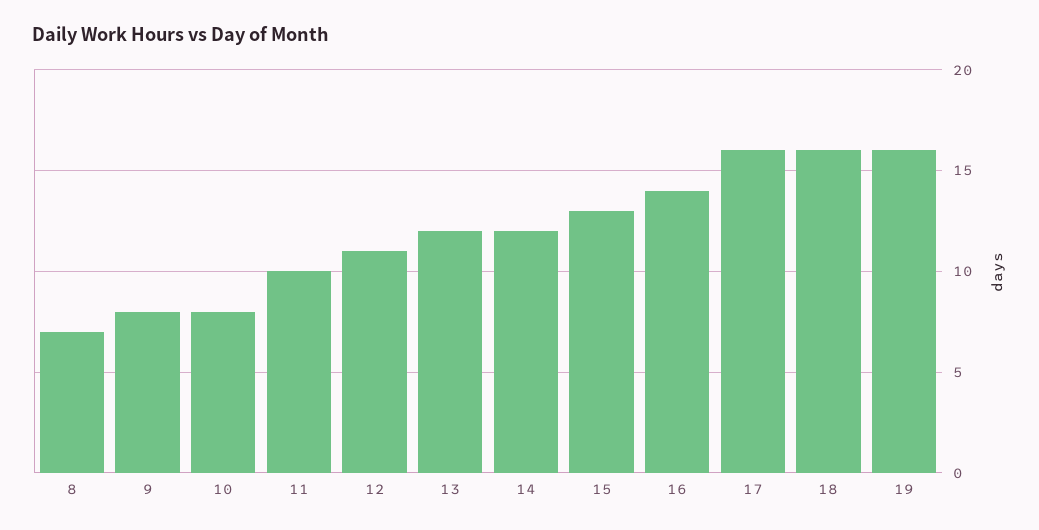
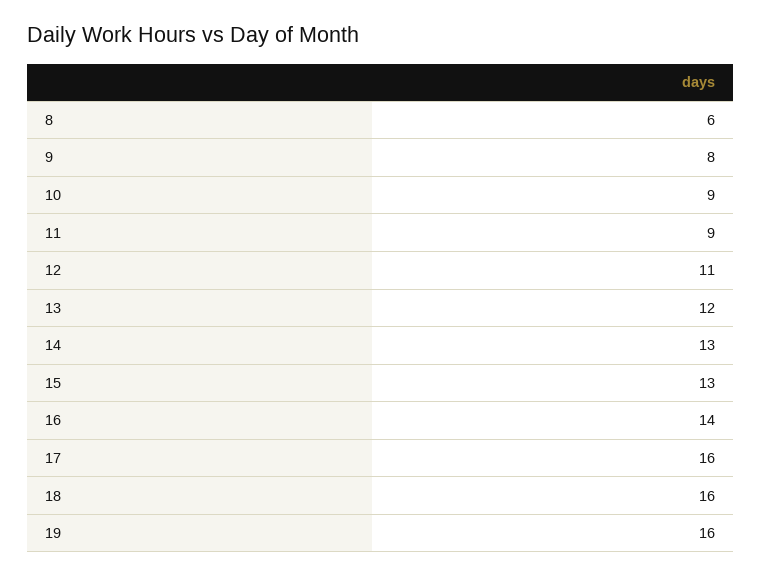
8: 7 -> 6
10: 8 -> 9
11: 10 -> 9
14: 12 -> 13

